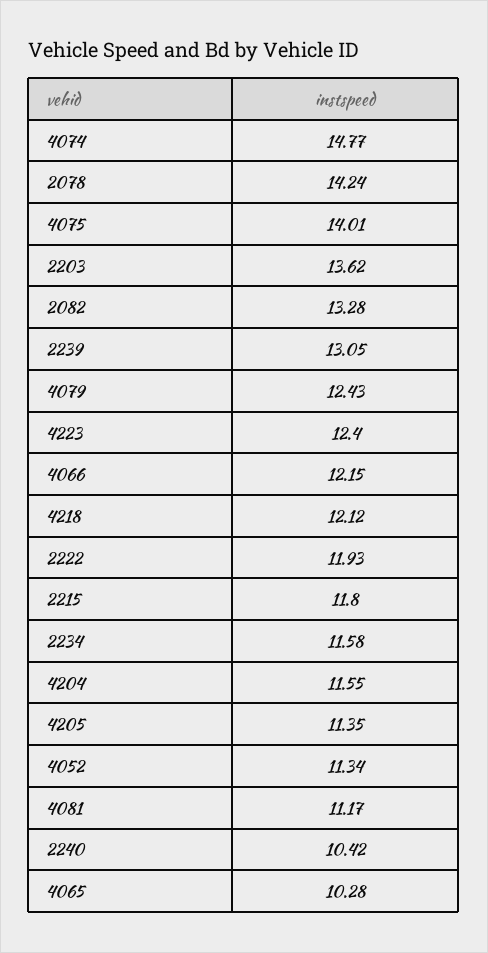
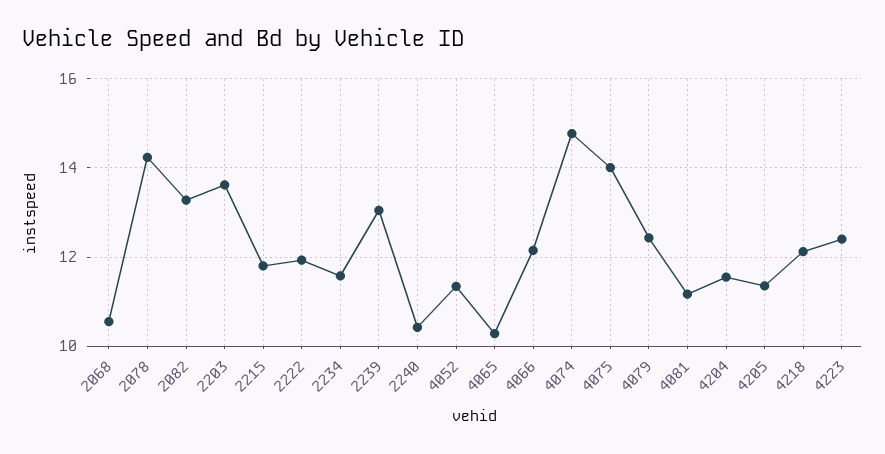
2068: none -> 10.6

